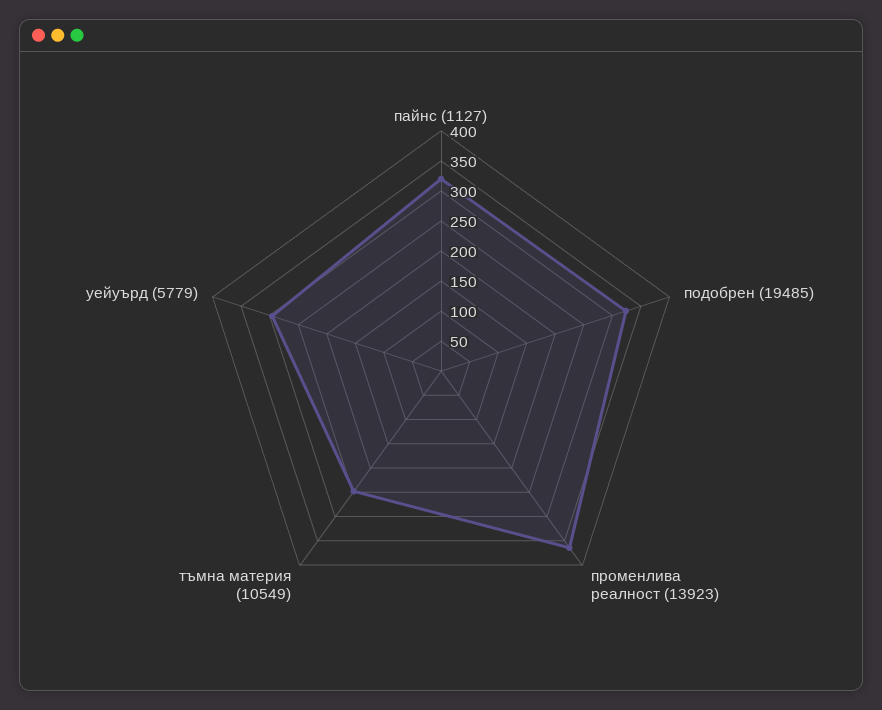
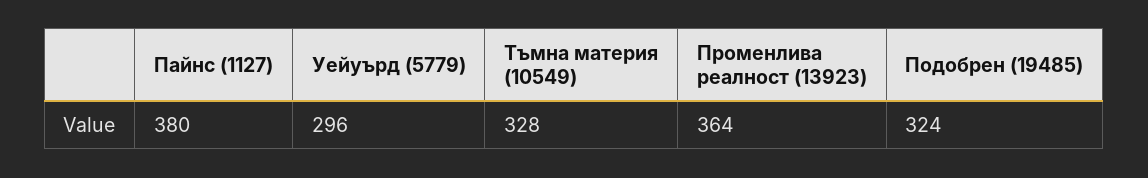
пайнс (1127): 325 -> 380
тъмна материя (10549): 250 -> 328

